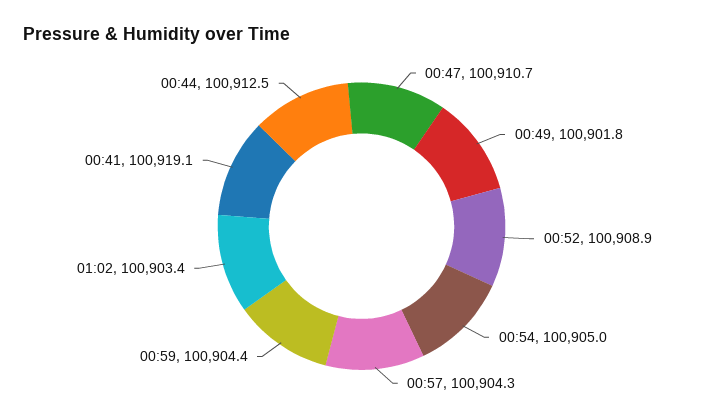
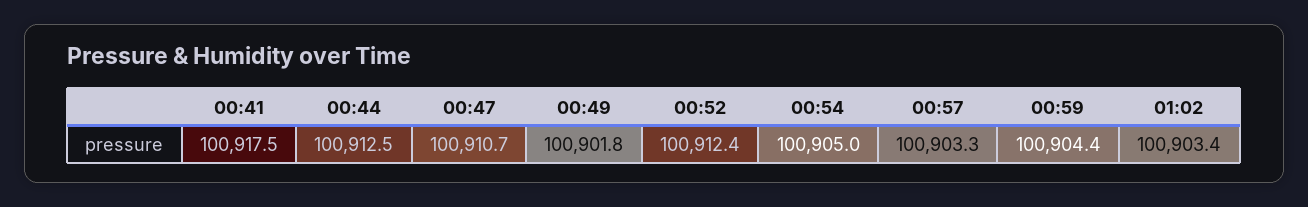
00:52: 100908.9 -> 100912.4
00:57: 100904.3 -> 100903.3
00:41: 100919.1 -> 100917.5

